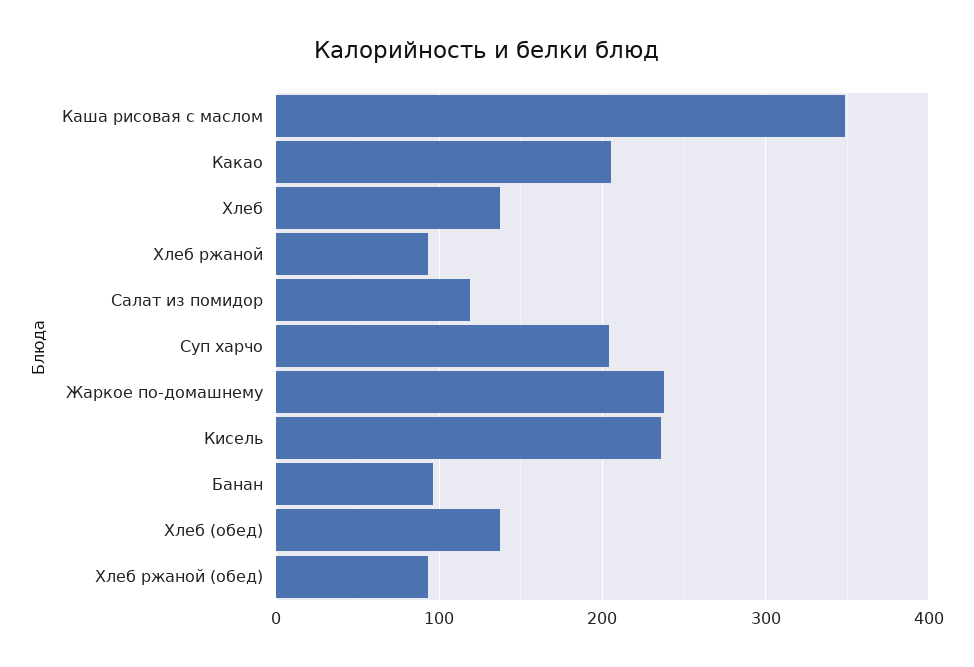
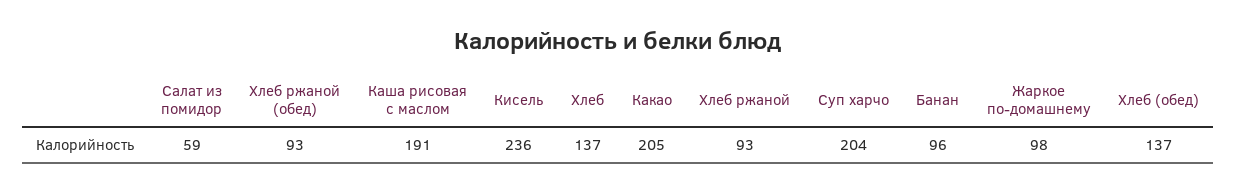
Каша рисовая с маслом: 350 -> 191
Салат из помидор: 120 -> 59
Жаркое по-домашнему: 240 -> 98

